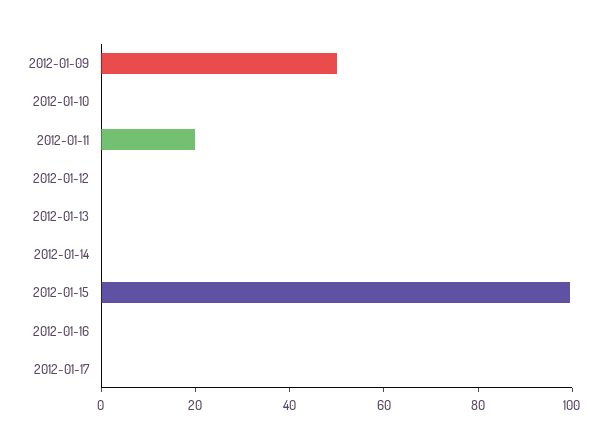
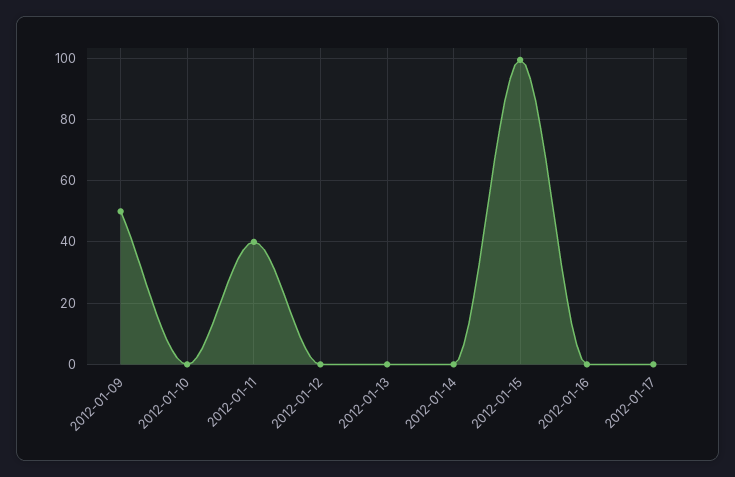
2012-01-11: 20 -> 40

